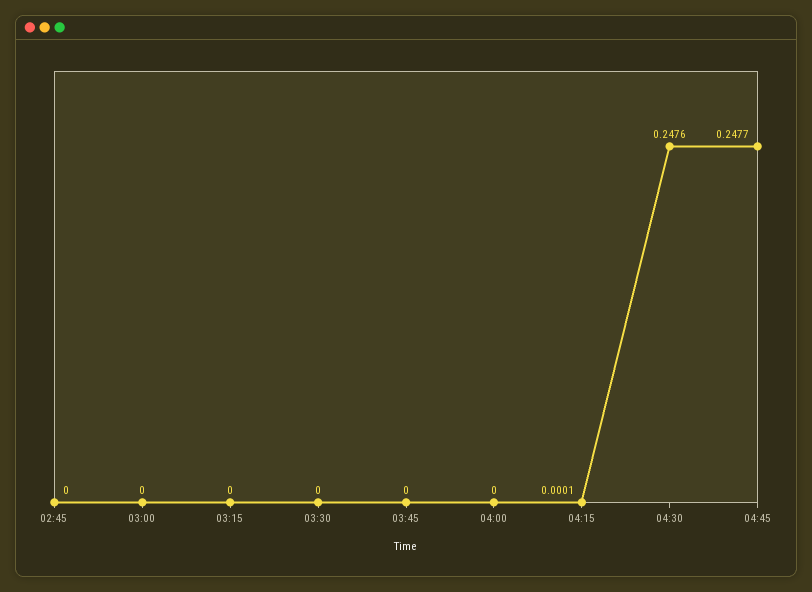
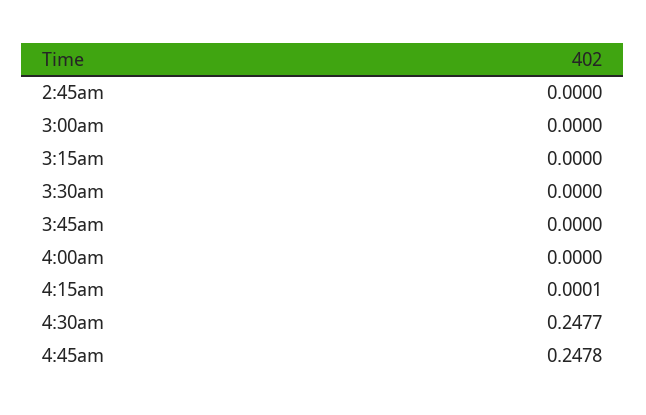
04:30: 0.2476 -> 0.2477
04:45: 0.2477 -> 0.2478

